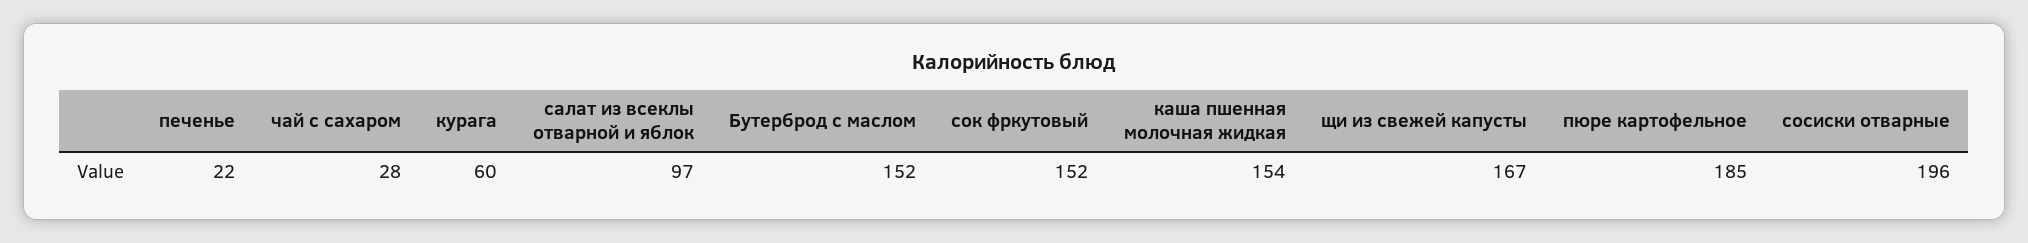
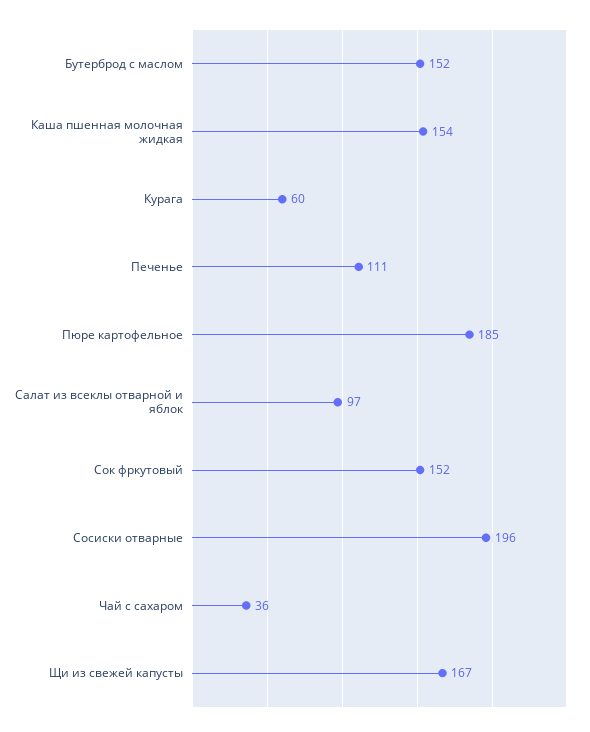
печенье: 22 -> 111
чай с сахаром: 28 -> 36

